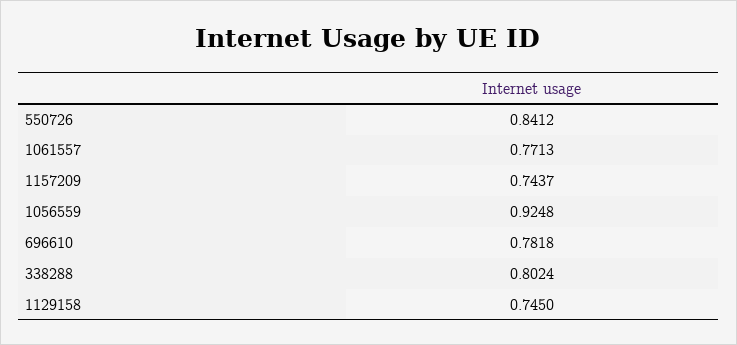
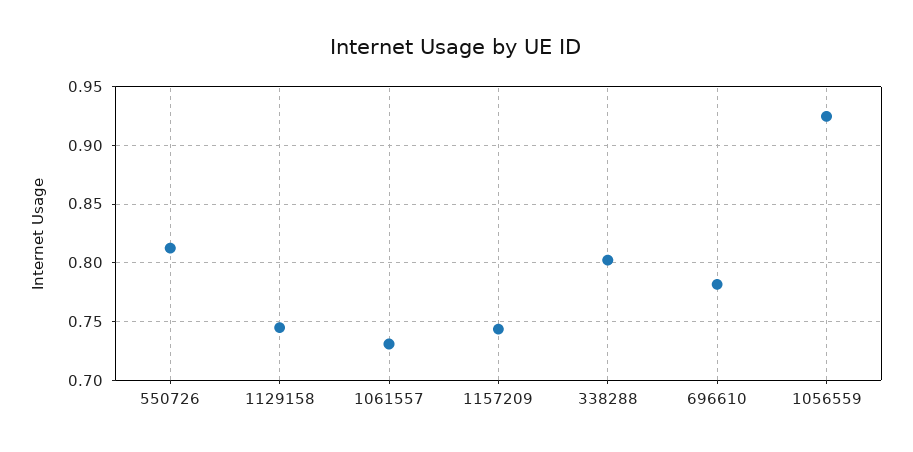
550726: 0.8412 -> 0.81
1061557: 0.7713 -> 0.73

